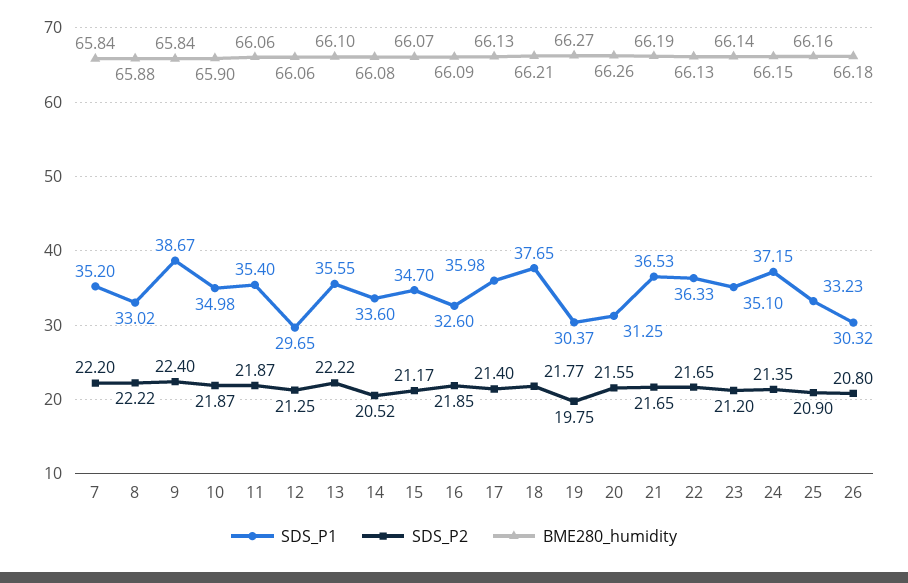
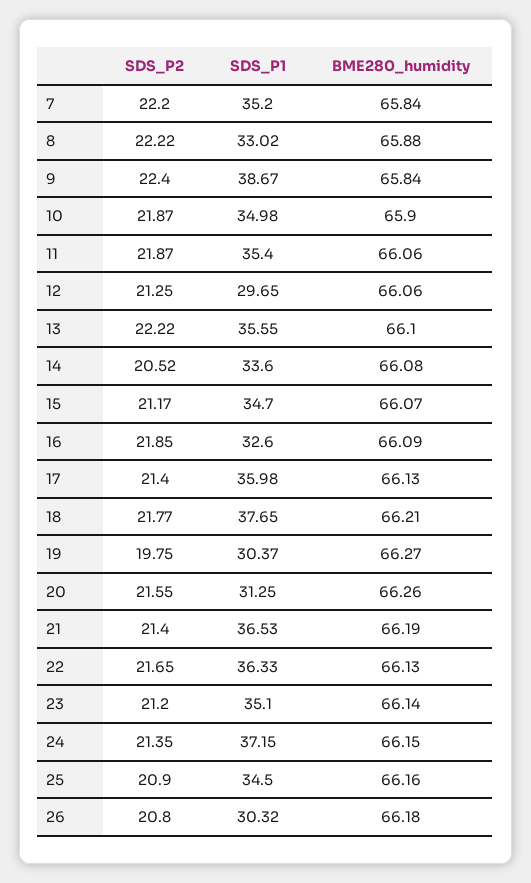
SDS_P2, 21: 21.65 -> 21.4
SDS_P1, 25: 33.23 -> 34.5

